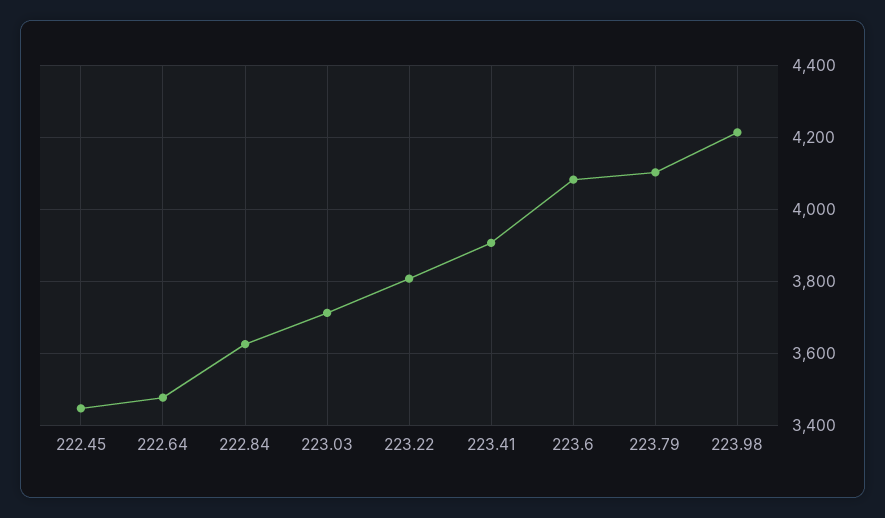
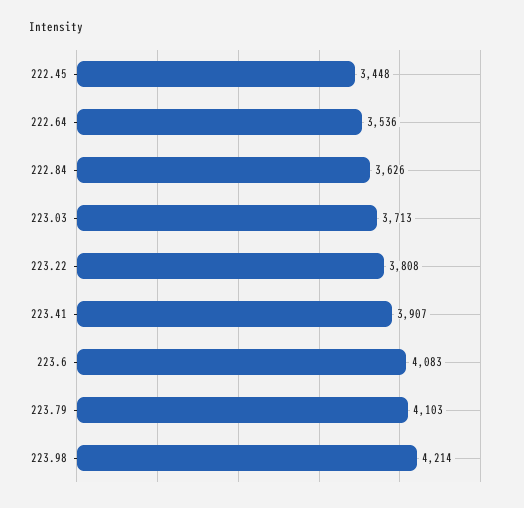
222.64: 3480 -> 3536

